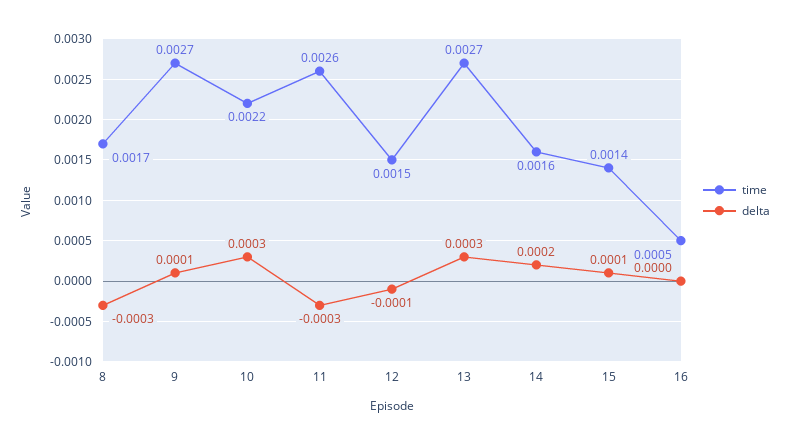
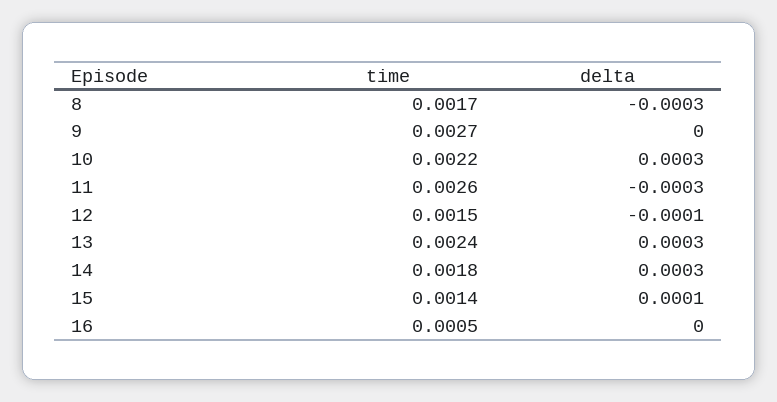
delta, 9: 0.0001 -> 0
time, 13: 0.0027 -> 0.0024
time, 14: 0.0016 -> 0.0018
delta, 14: 0.0002 -> 0.0003

